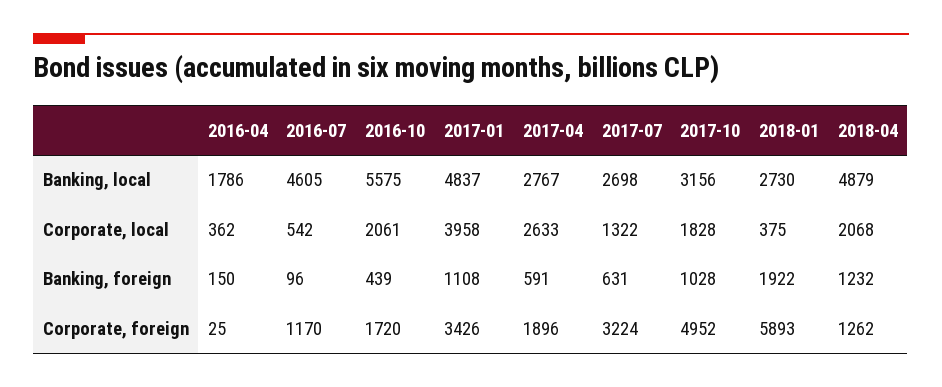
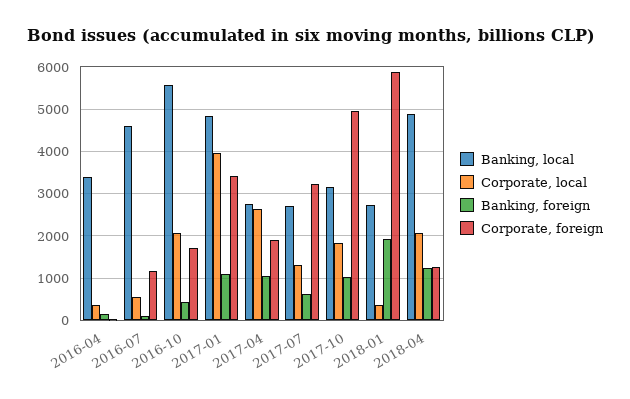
Banking, local, 2016-04: 1786 -> 3400
Banking, foreign, 2017-04: 591 -> 1000

